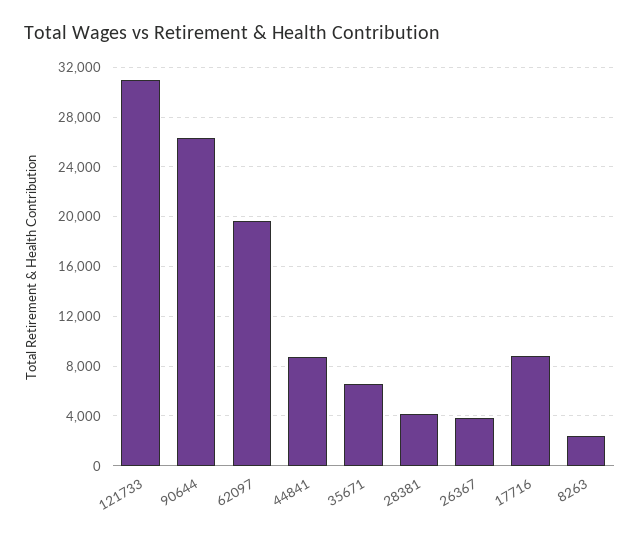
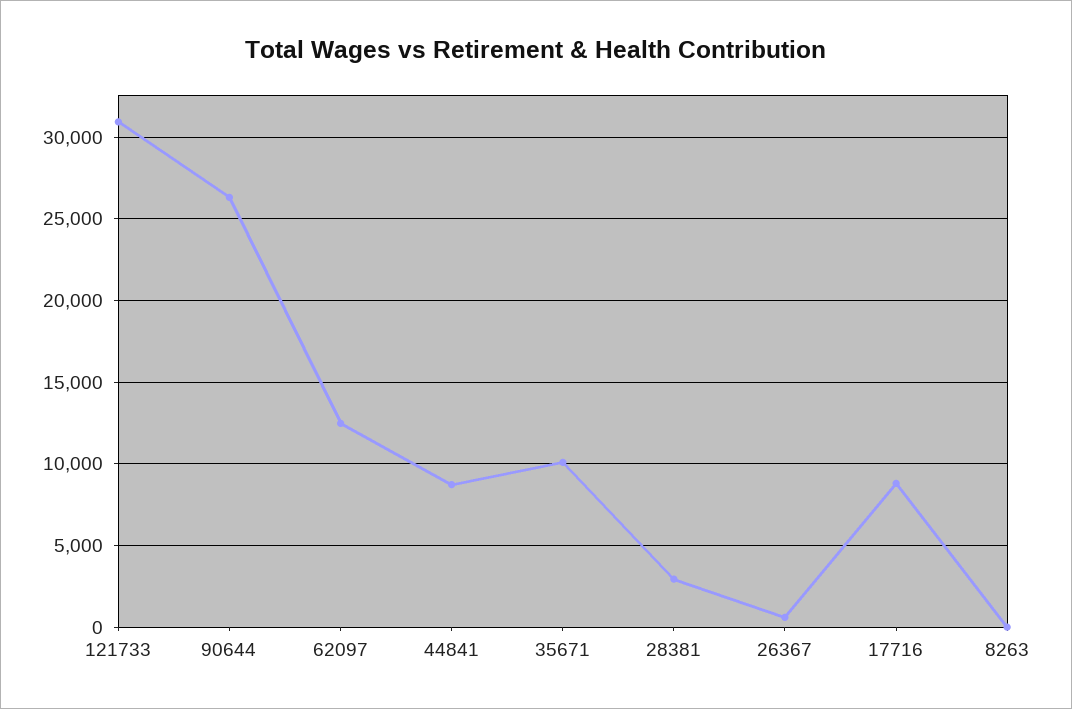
62097: 19500 -> 12500
35671: 6500 -> 10000
28381: 4000 -> 3000
26367: 4000 -> 500
8263: 2500 -> 0

